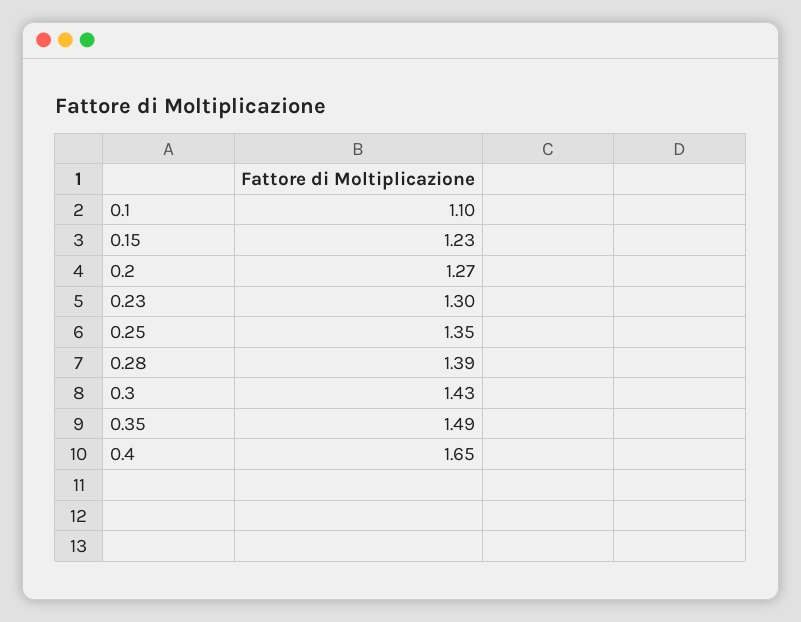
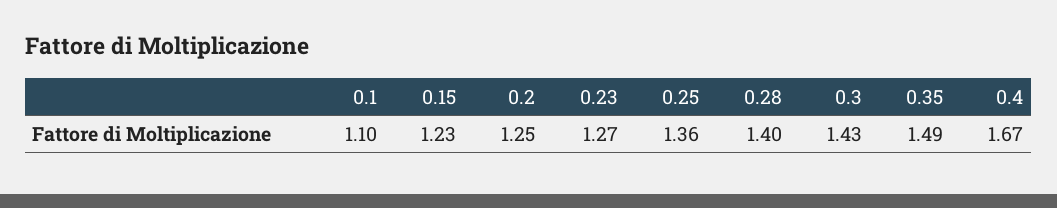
0.2: 1.27 -> 1.25
0.23: 1.3 -> 1.27
0.25: 1.35 -> 1.36
0.28: 1.39 -> 1.4
0.4: 1.65 -> 1.67

